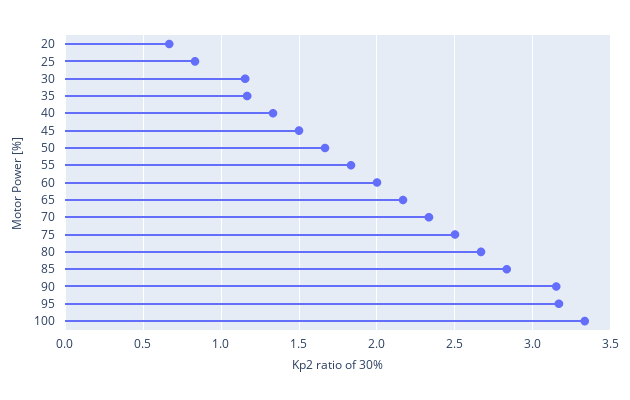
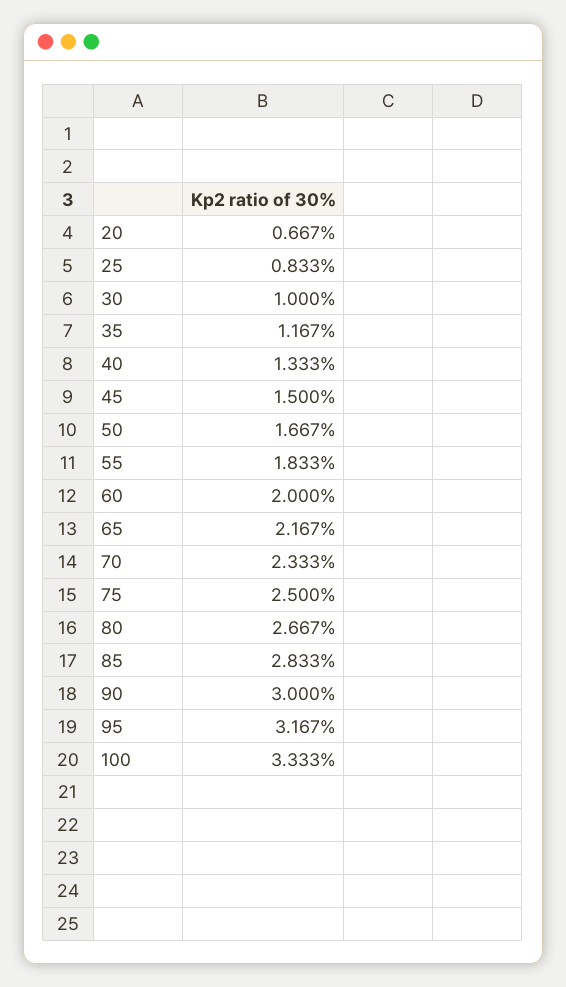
30: 1.15 -> 1
90: 3.15 -> 3

